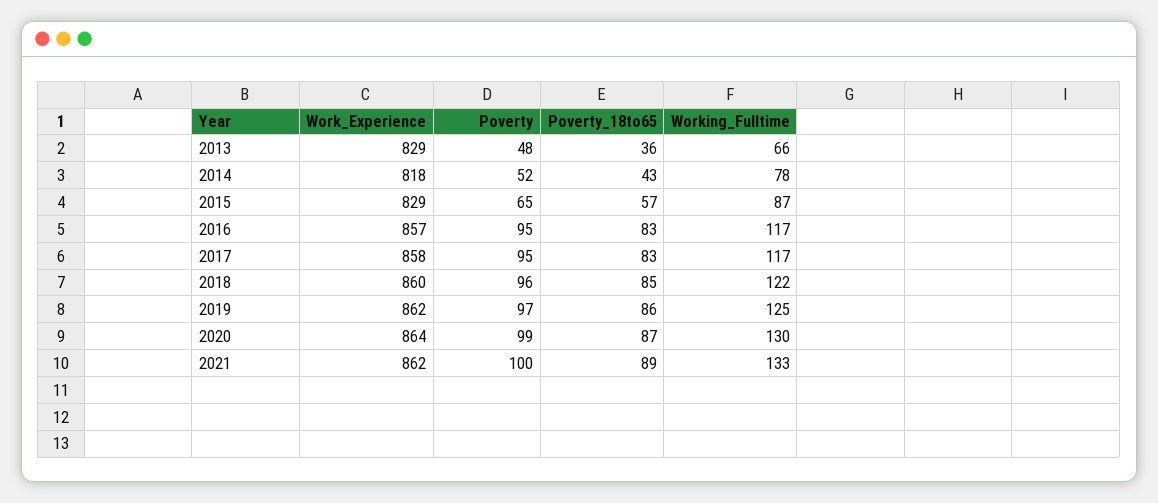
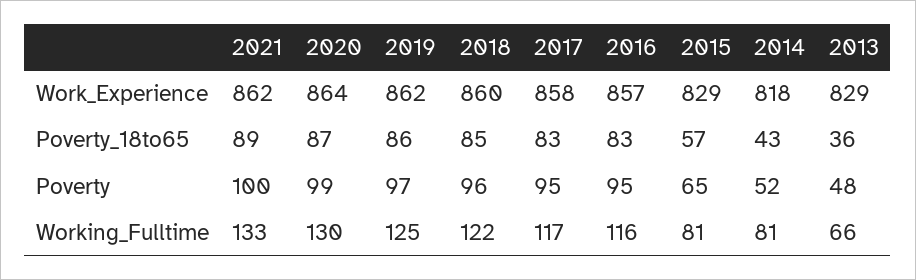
Working_Fulltime, 2014: 78 -> 81
Working_Fulltime, 2015: 87 -> 81
Working_Fulltime, 2016: 117 -> 116

